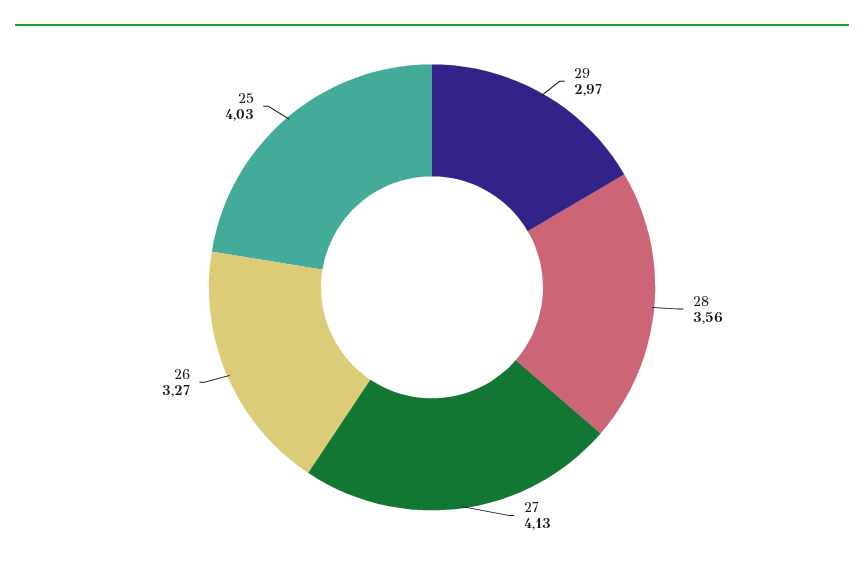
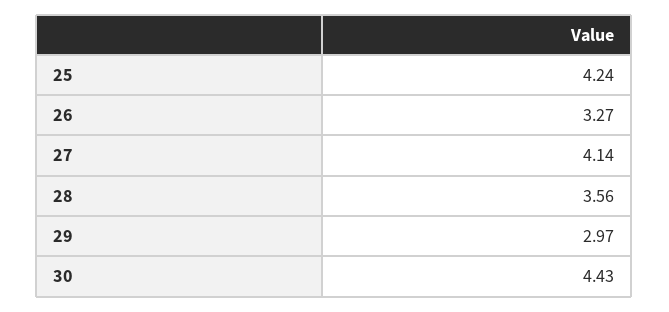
27: 4.13 -> 4.14
25: 4.03 -> 4.24
30: none -> 4.43

